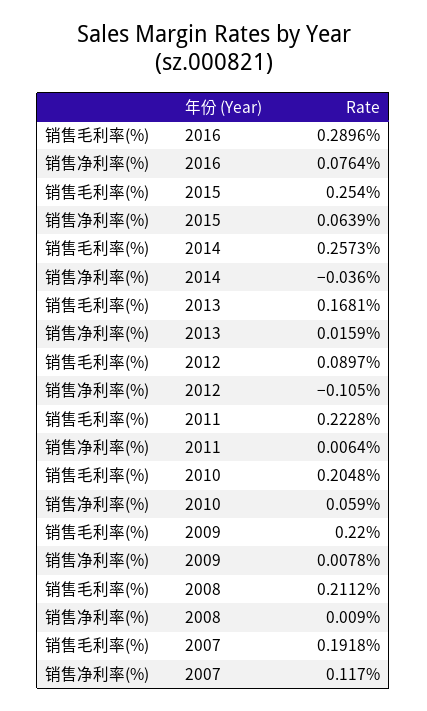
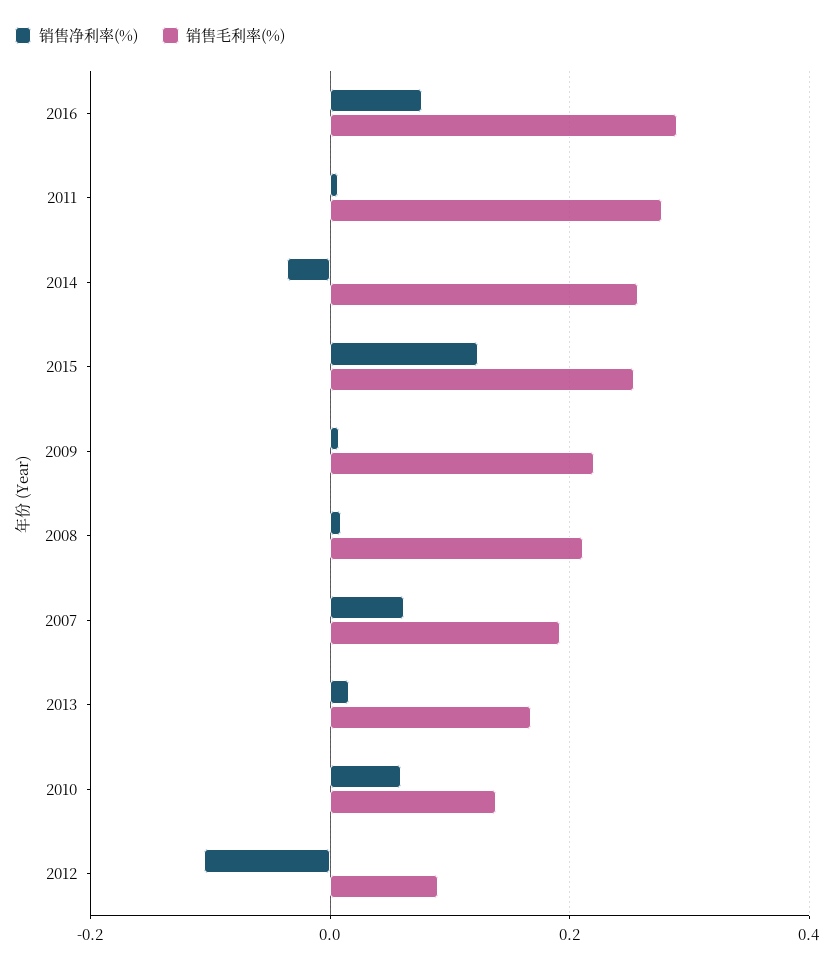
销售净利率(%), 2015: 0.0639 -> 0.12
销售毛利率(%), 2011: 0.2228 -> 0.28
销售毛利率(%), 2010: 0.2048 -> 0.14
销售净利率(%), 2007: 0.117 -> 0.06

